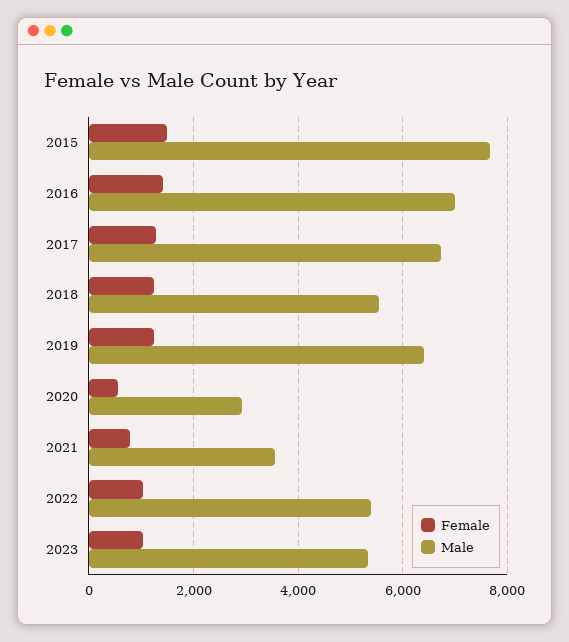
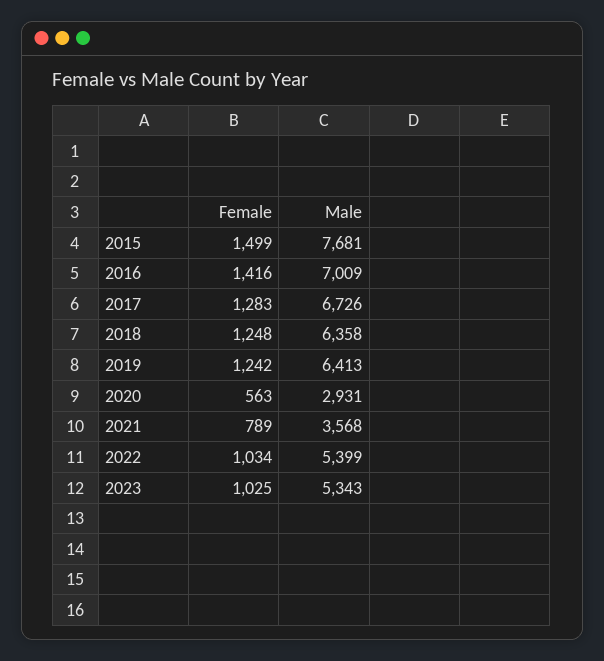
Male, 2018: 5600 -> 6358

